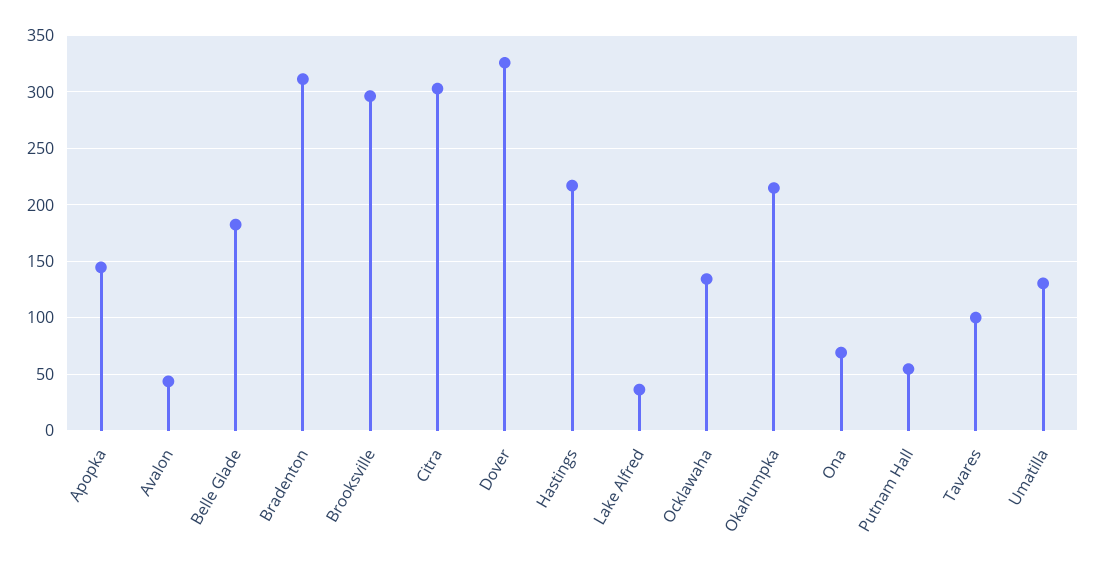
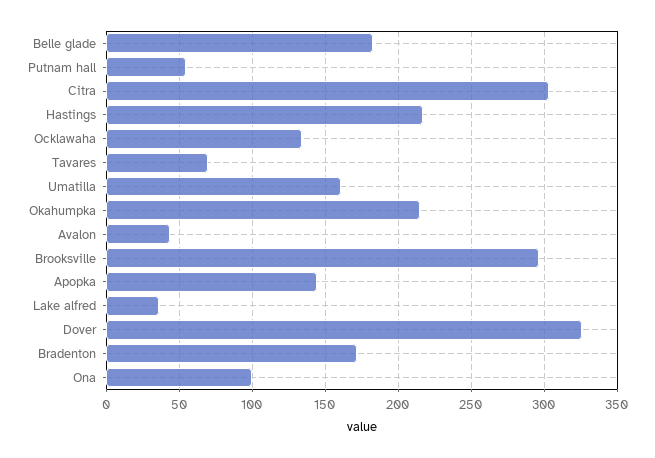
Bradenton: 310 -> 170
Ona: 70 -> 100
Tavares: 100 -> 70
Umatilla: 130 -> 160

